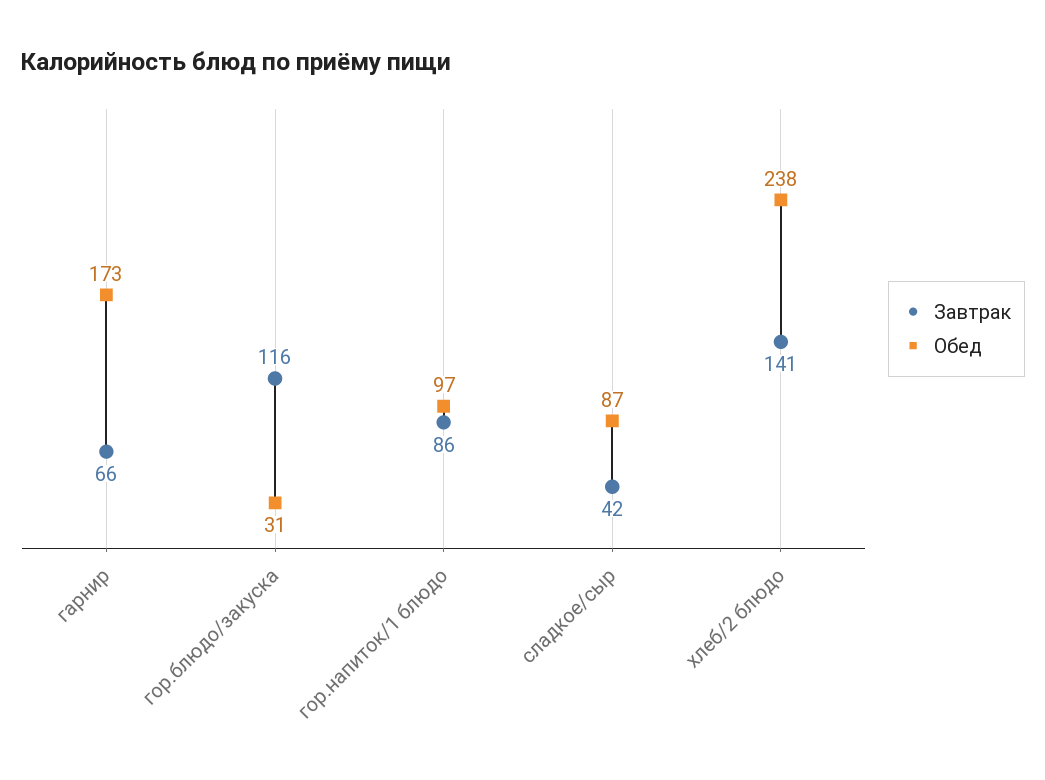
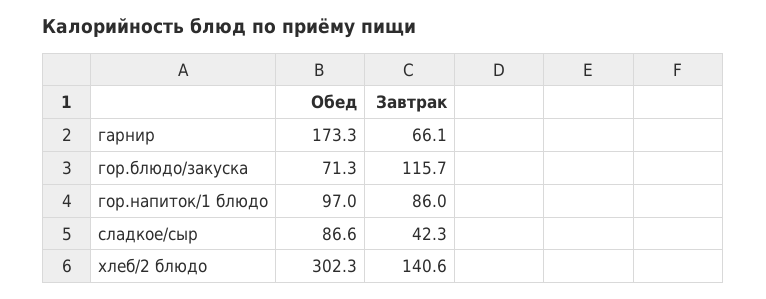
Обед, гор.блюдо/закуска: 31 -> 71.3
Обед, хлеб/2 блюдо: 238 -> 302.3

